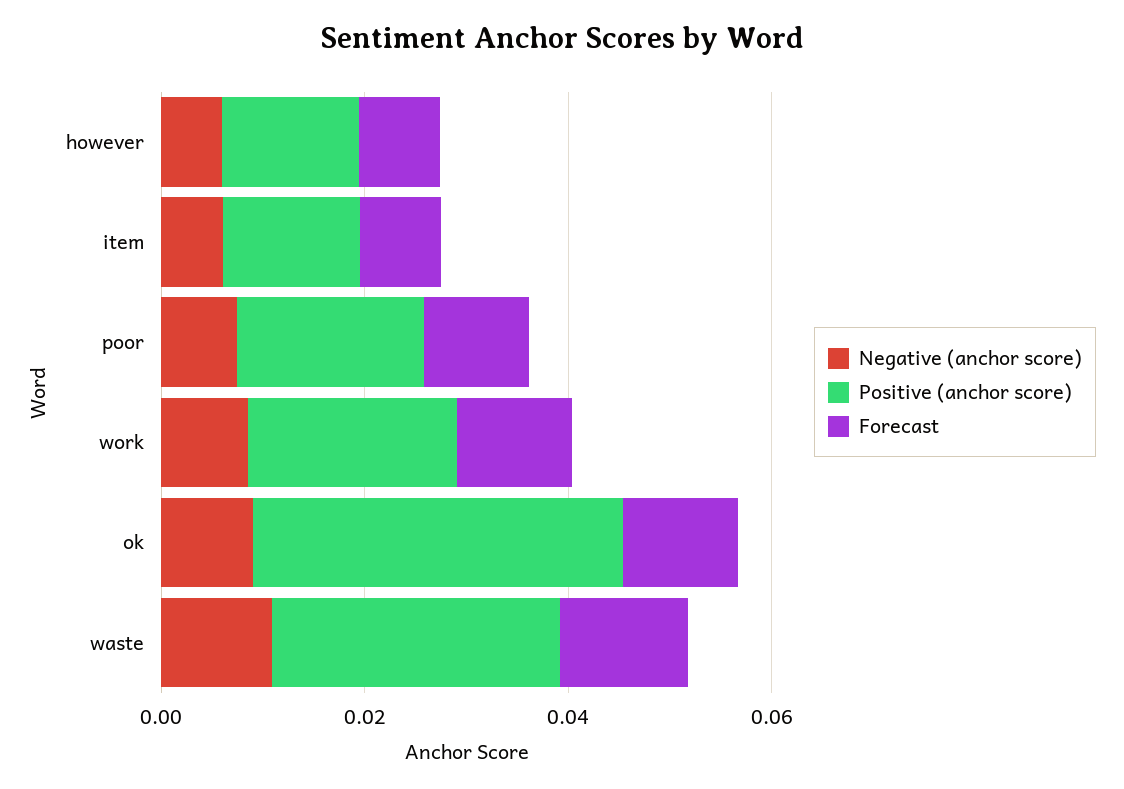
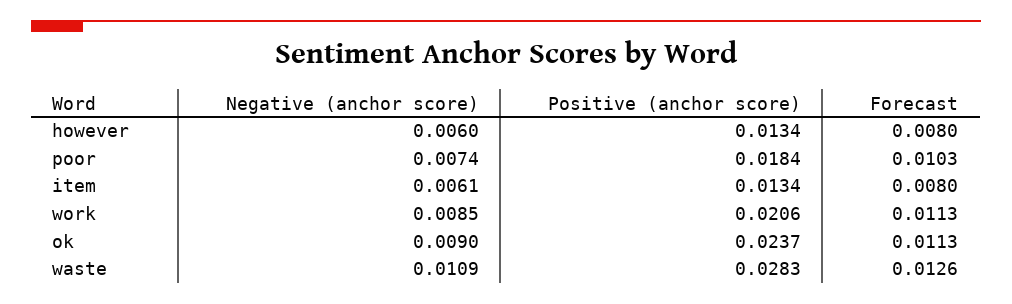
Positive (anchor score), ok: 0.035 -> 0.0237

